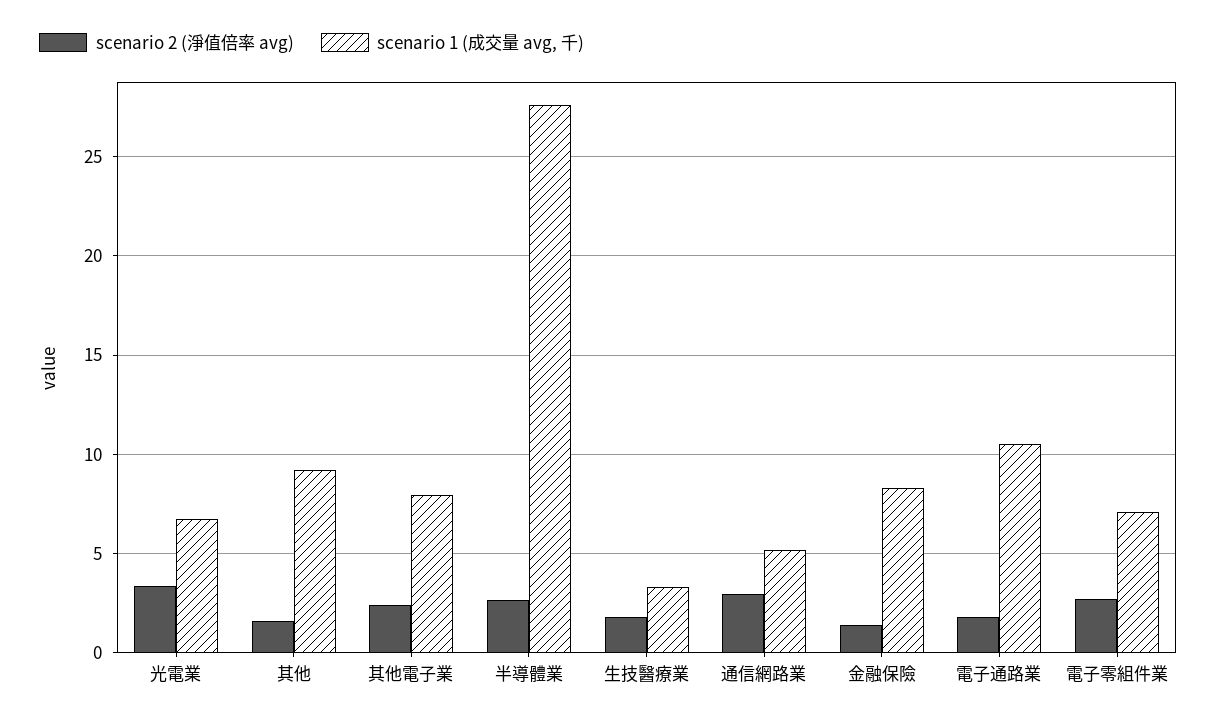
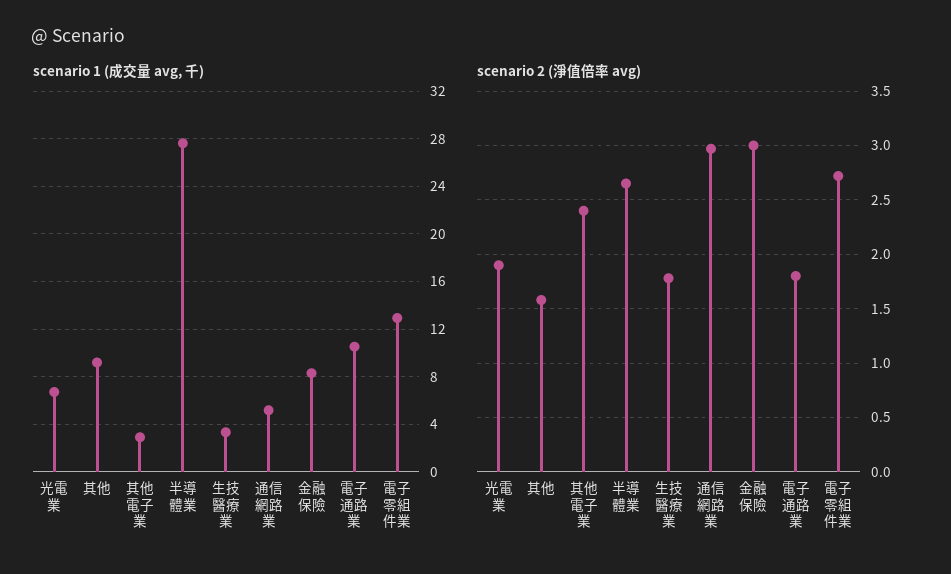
scenario 2 (淨值倍率 avg), 光電業: 3.5 -> 1.9
scenario 1 (成交量 avg, 千), 其他電子業: 8 -> 3
scenario 2 (淨值倍率 avg), 金融保險: 1.5 -> 3
scenario 1 (成交量 avg, 千), 電子零組件業: 7 -> 13

